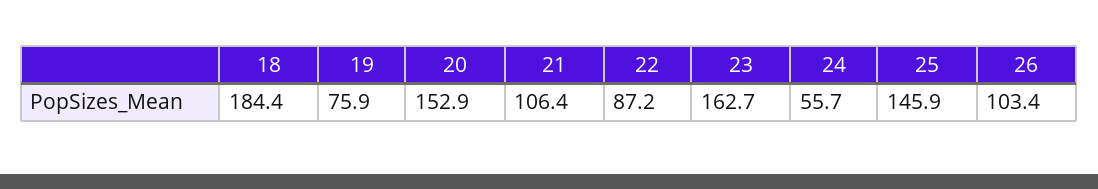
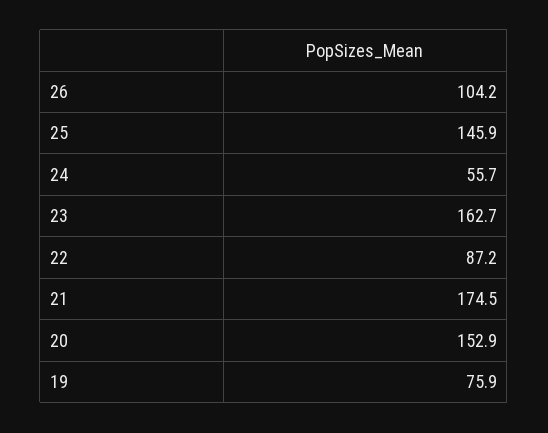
18: 184.4 -> none
21: 106.4 -> 174.5
26: 103.4 -> 104.2

